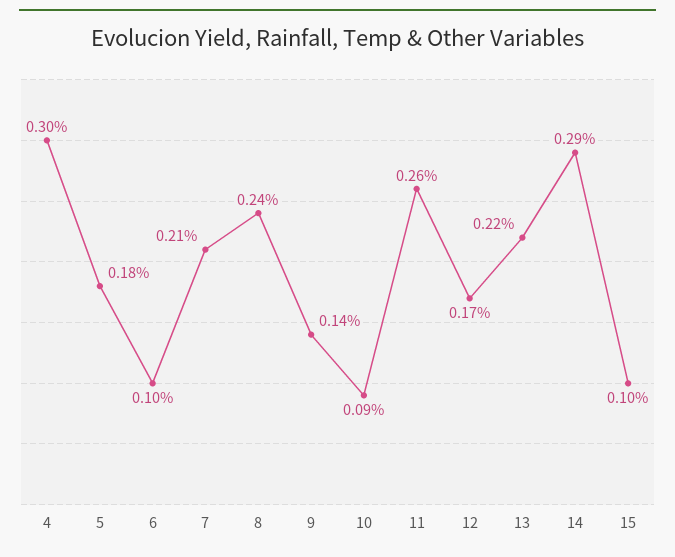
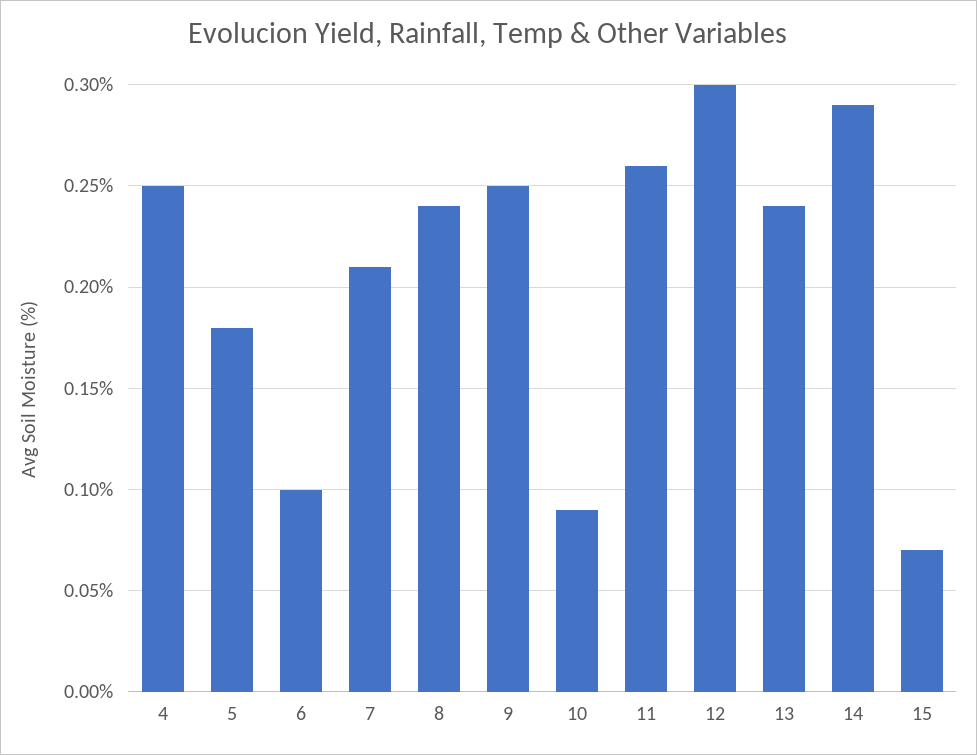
4: 0.3 -> 0.25
9: 0.14 -> 0.25
12: 0.17 -> 0.3
13: 0.22 -> 0.24
15: 0.1 -> 0.07

